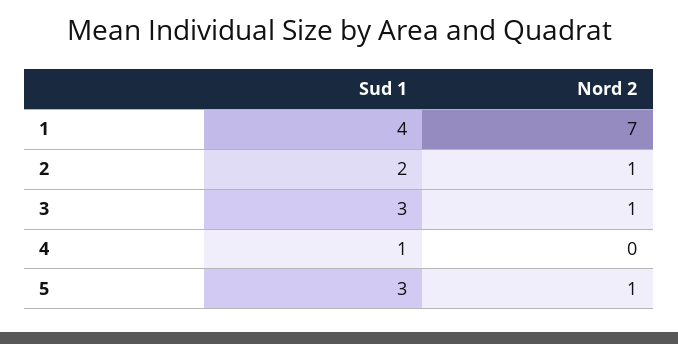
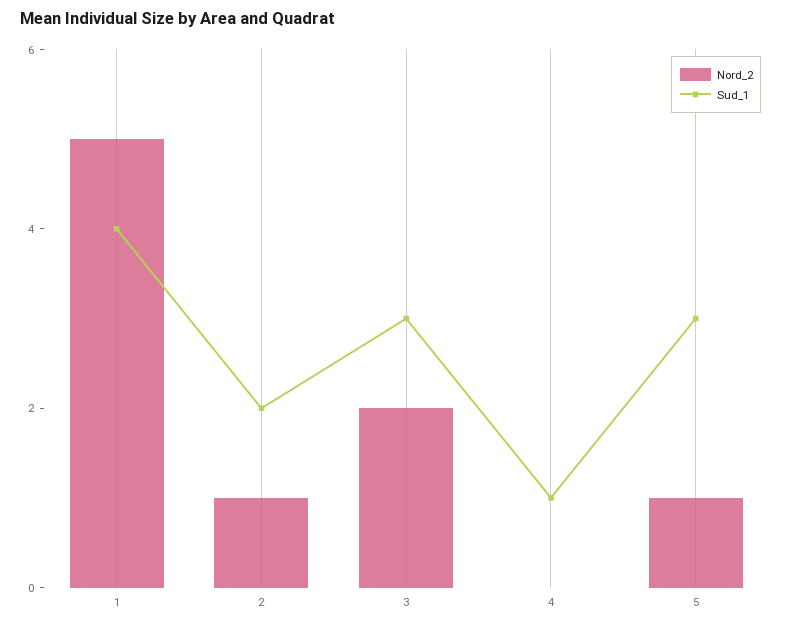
Nord 2, 1: 7 -> 5
Nord 2, 3: 1 -> 2

